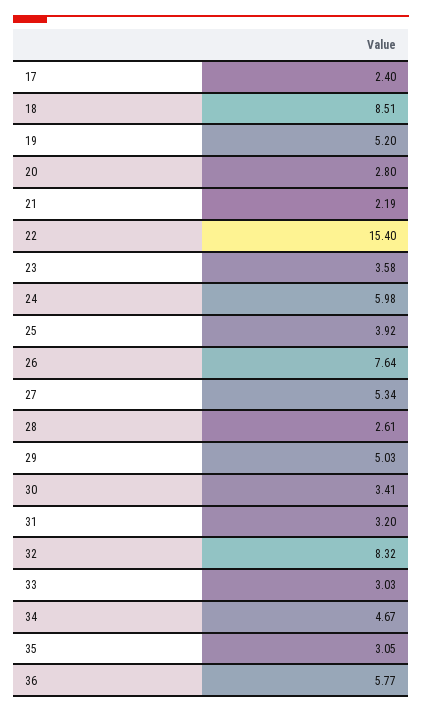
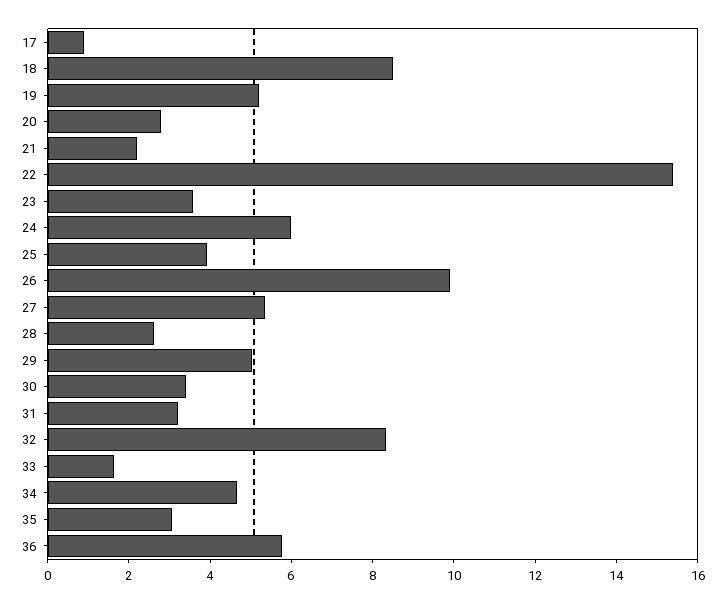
17: 2.4 -> 1
26: 7.64 -> 10
33: 3.03 -> 1.5

